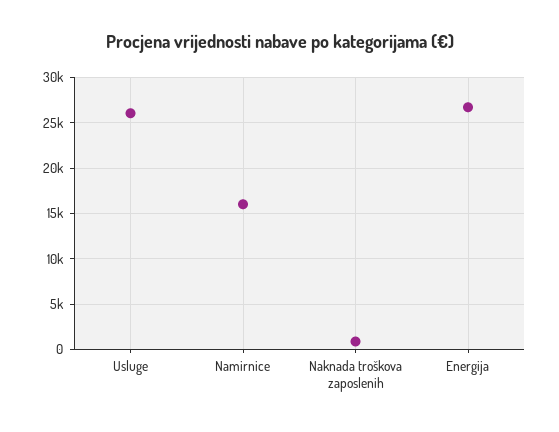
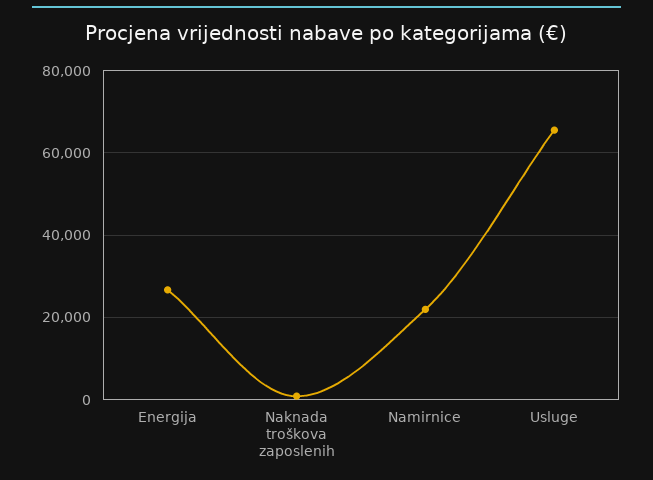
Usluge: 26000 -> 66000
Namirnice: 16000 -> 22000

